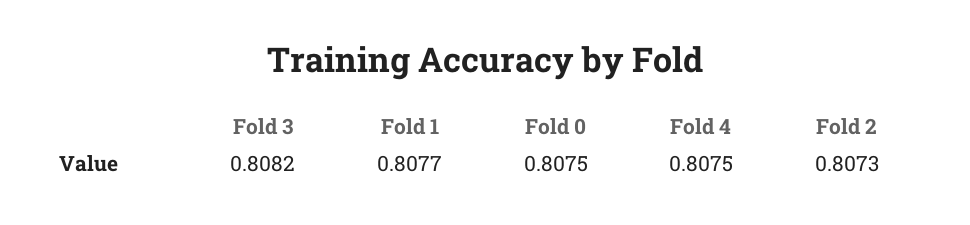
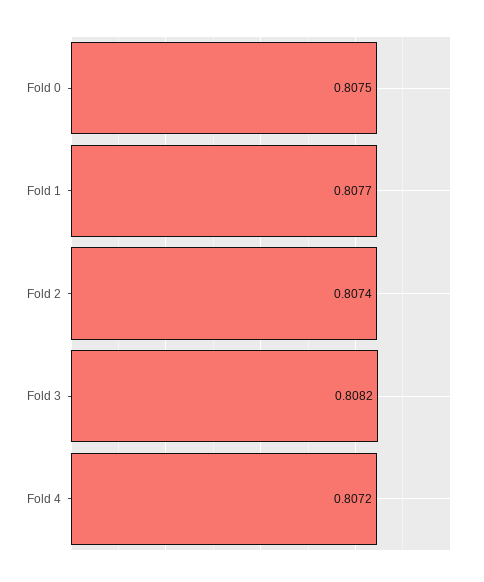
Fold 4: 0.8075 -> 0.8072
Fold 2: 0.8073 -> 0.8074

